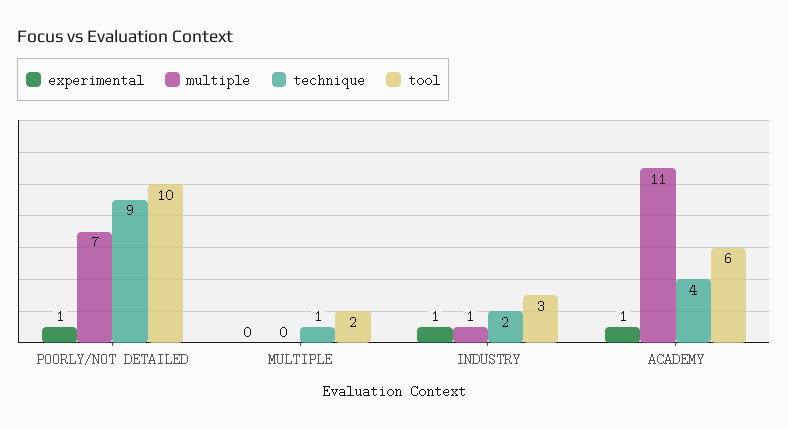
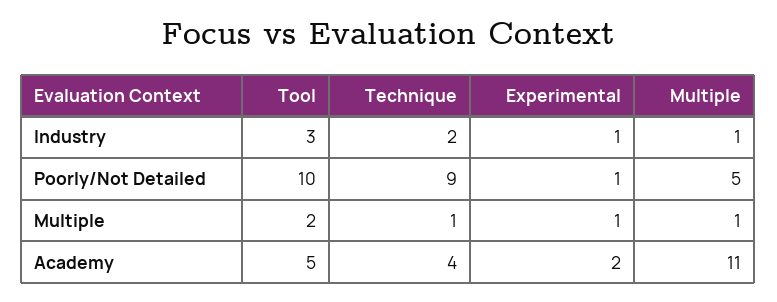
multiple, POORLY/NOT DETAILED: 7 -> 5
experimental, MULTIPLE: 0 -> 1
multiple, MULTIPLE: 0 -> 1
experimental, ACADEMY: 1 -> 2
tool, ACADEMY: 6 -> 5

